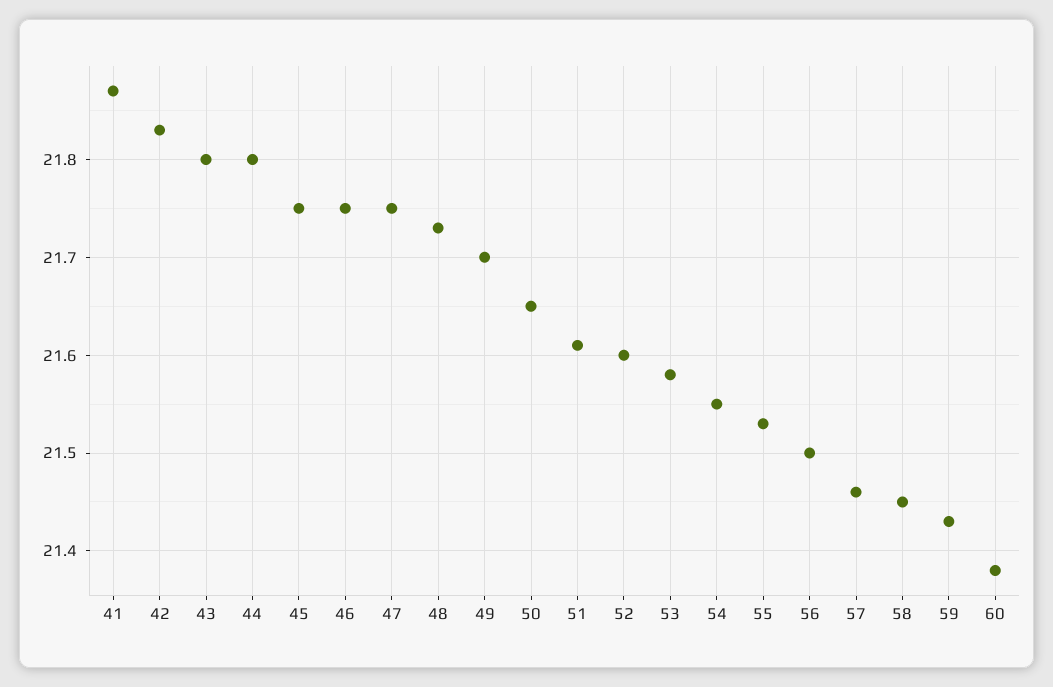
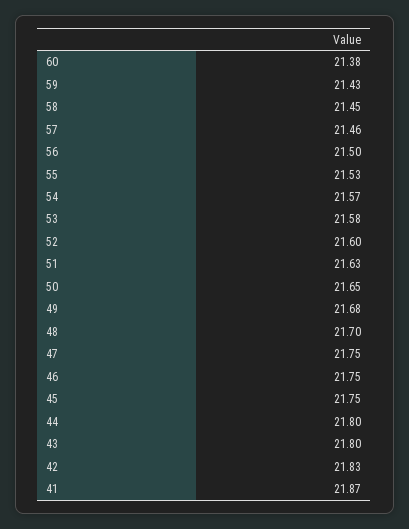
48: 21.73 -> 21.7
49: 21.7 -> 21.68
51: 21.61 -> 21.63
54: 21.55 -> 21.57

